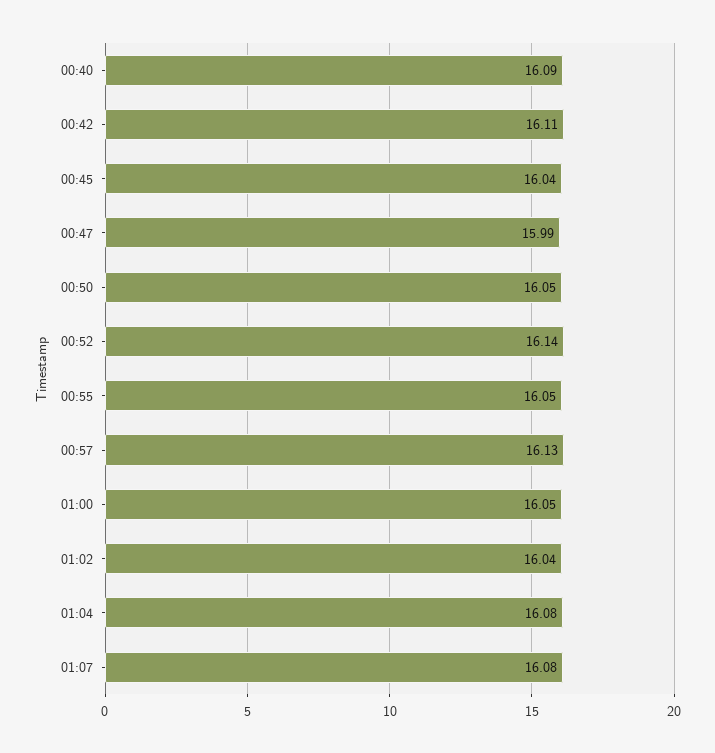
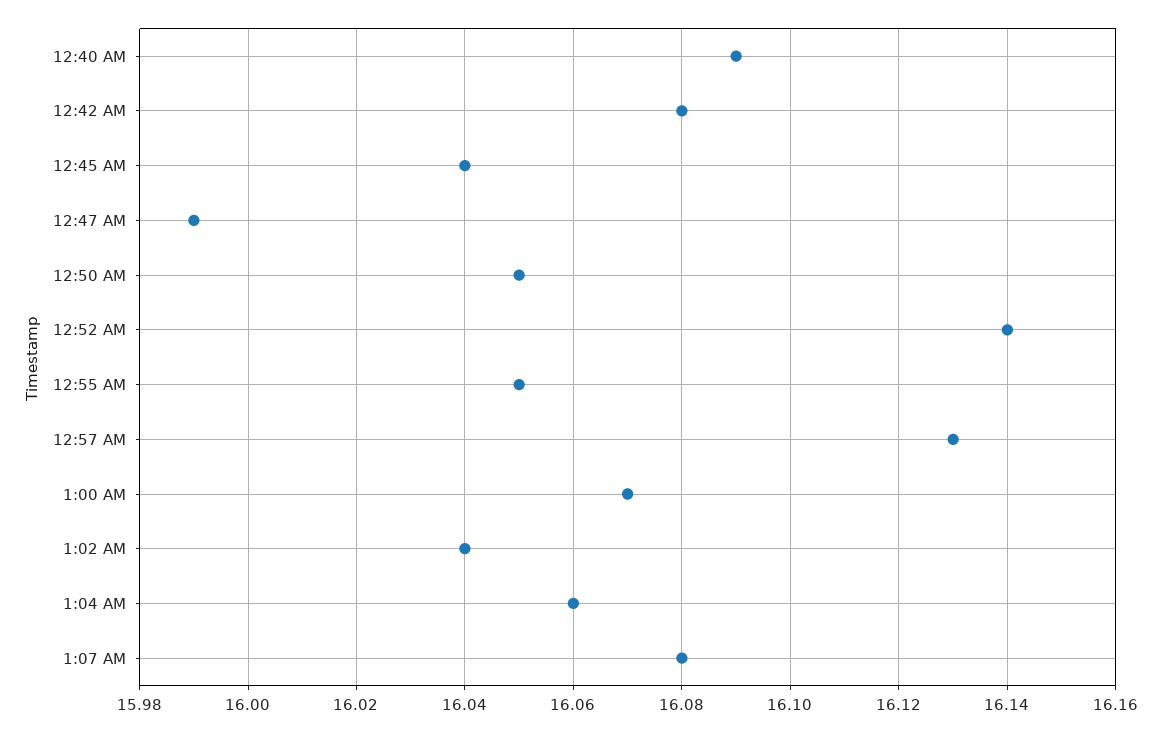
00:42: 16.11 -> 16.08
01:00: 16.05 -> 16.07
01:04: 16.08 -> 16.06

